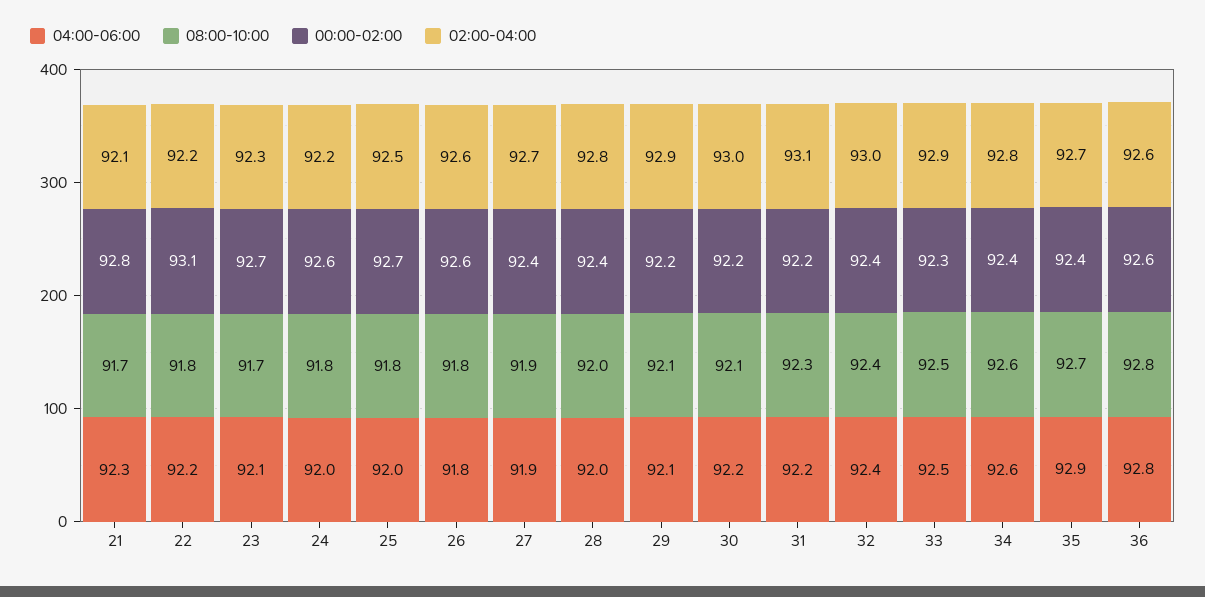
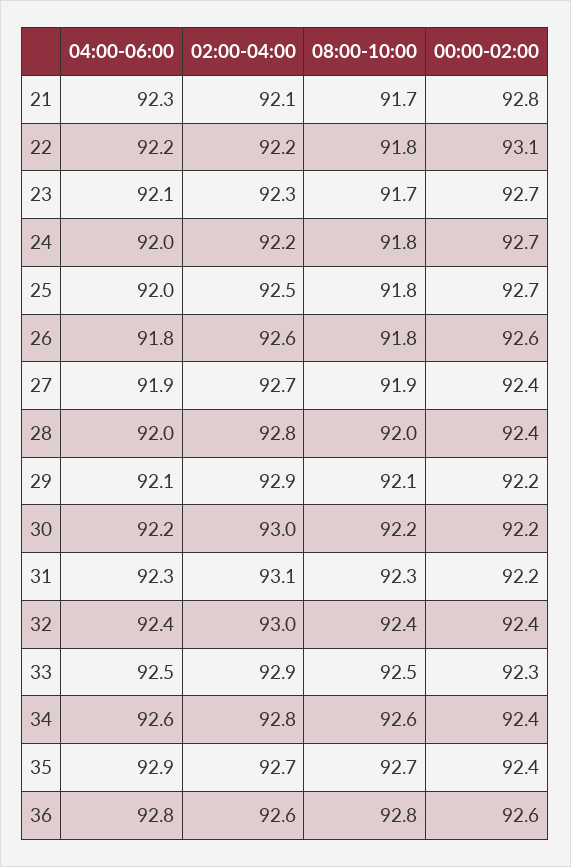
00:00-02:00, 24: 92.6 -> 92.7
08:00-10:00, 30: 92.1 -> 92.2
04:00-06:00, 31: 92.2 -> 92.3

